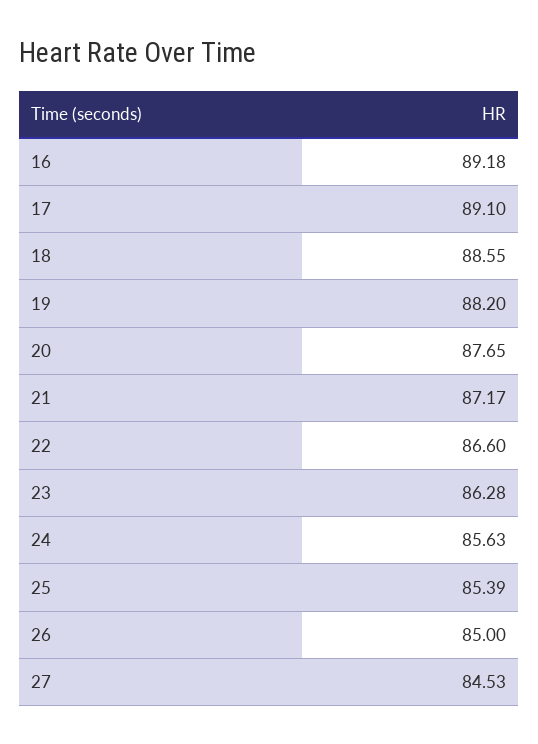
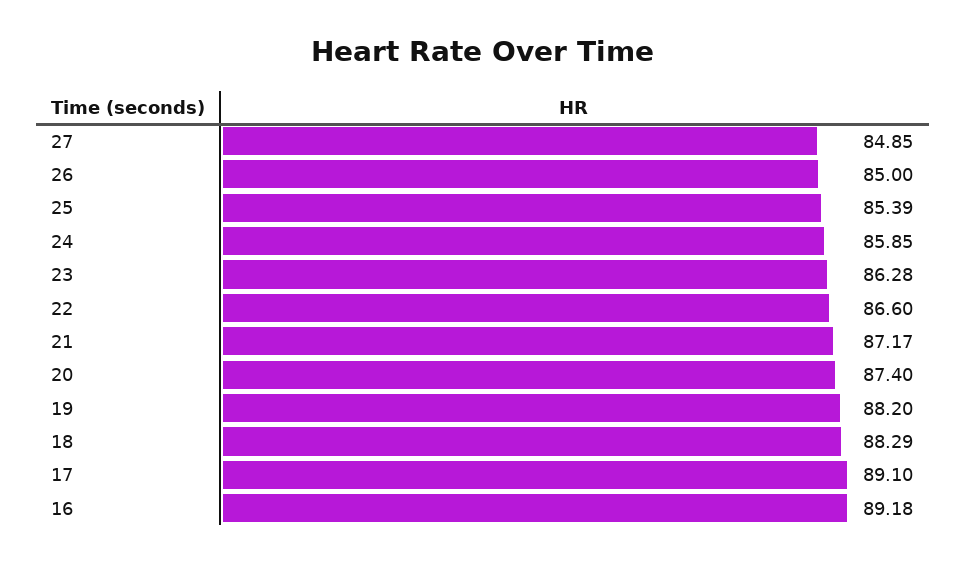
18: 88.55 -> 88.29
20: 87.65 -> 87.4
24: 85.63 -> 85.85
27: 84.53 -> 84.85

